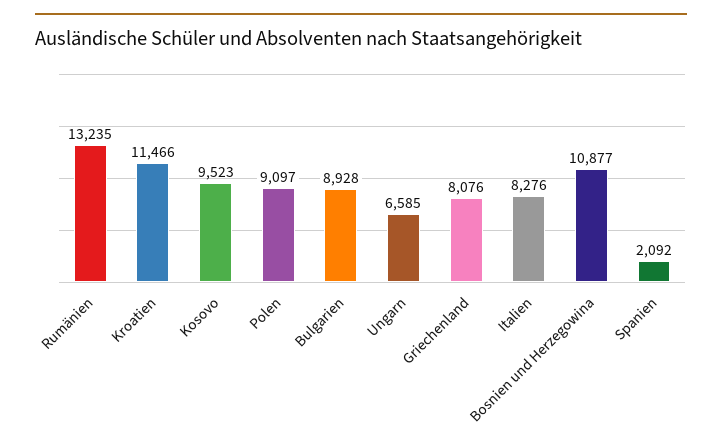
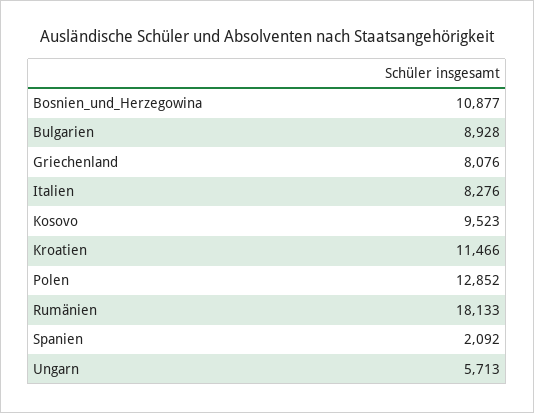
Rumänien: 13235 -> 18133
Polen: 9097 -> 12852
Ungarn: 6585 -> 5713

